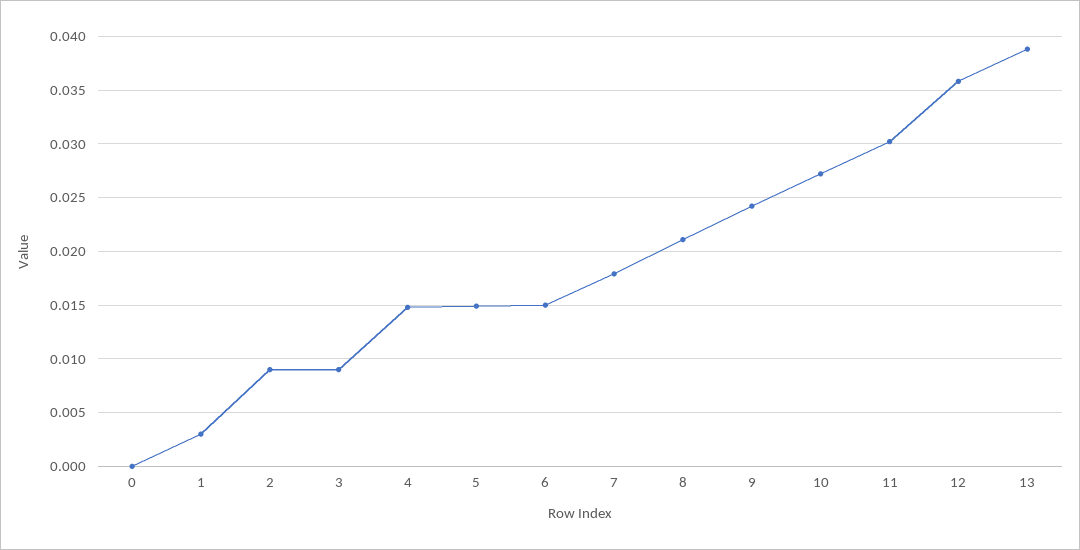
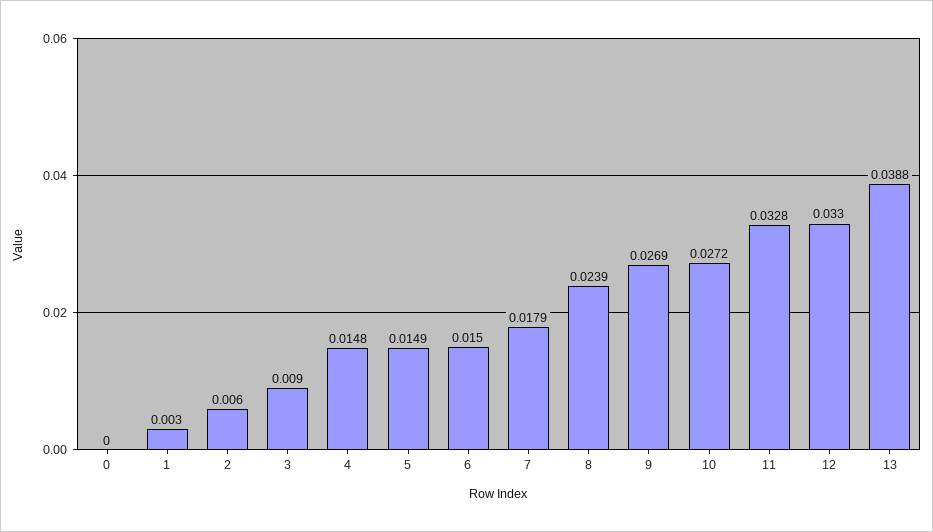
2: 0.009 -> 0.006
8: 0.021 -> 0.0239
9: 0.024 -> 0.0269
11: 0.03 -> 0.0328
12: 0.036 -> 0.033

